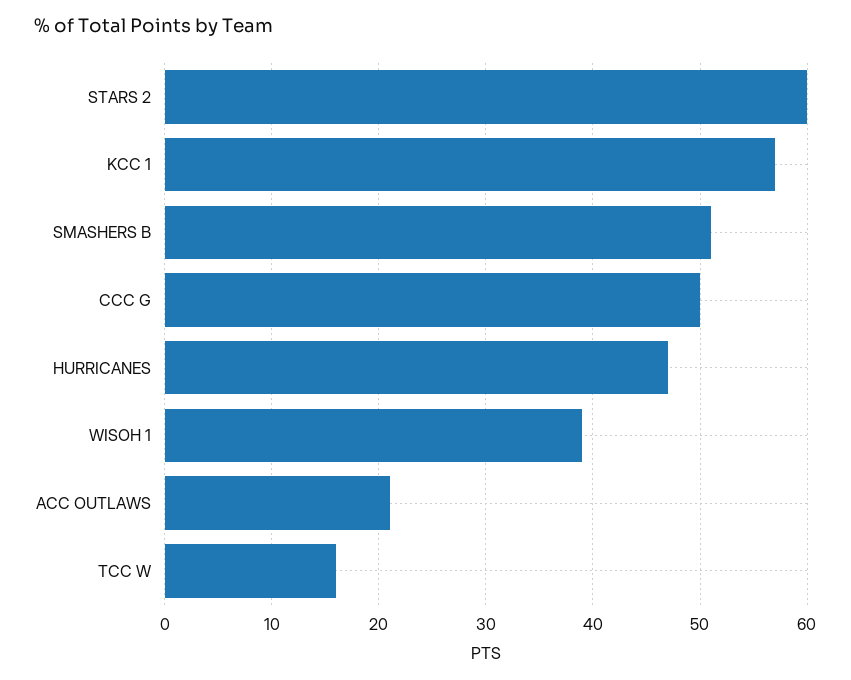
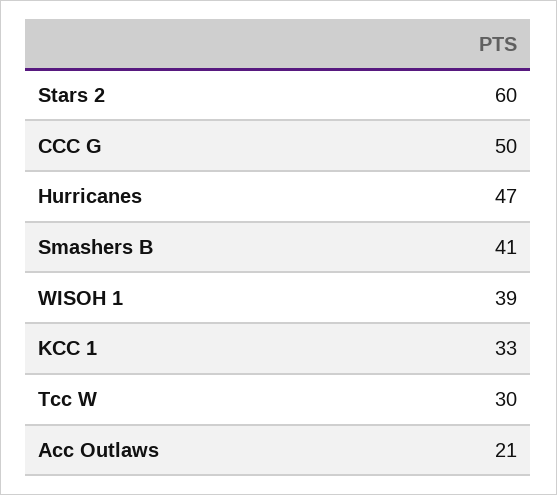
KCC 1: 57 -> 33
SMASHERS B: 51 -> 41
TCC W: 16 -> 30

